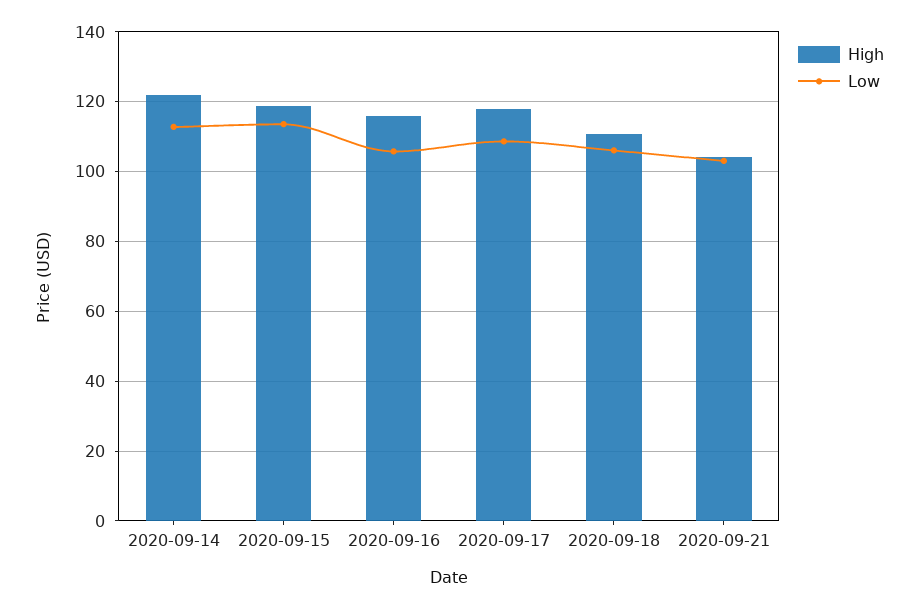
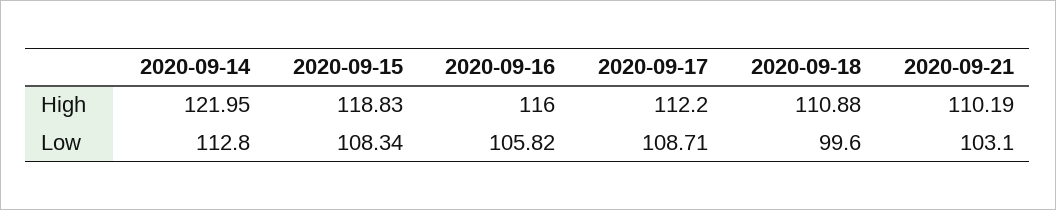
Low, 2020-09-15: 114 -> 108.34
High, 2020-09-17: 118 -> 112.2
Low, 2020-09-18: 106 -> 99.6
High, 2020-09-21: 104 -> 110.19

